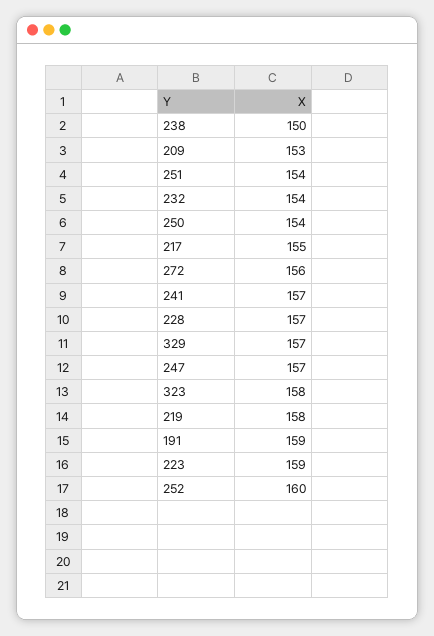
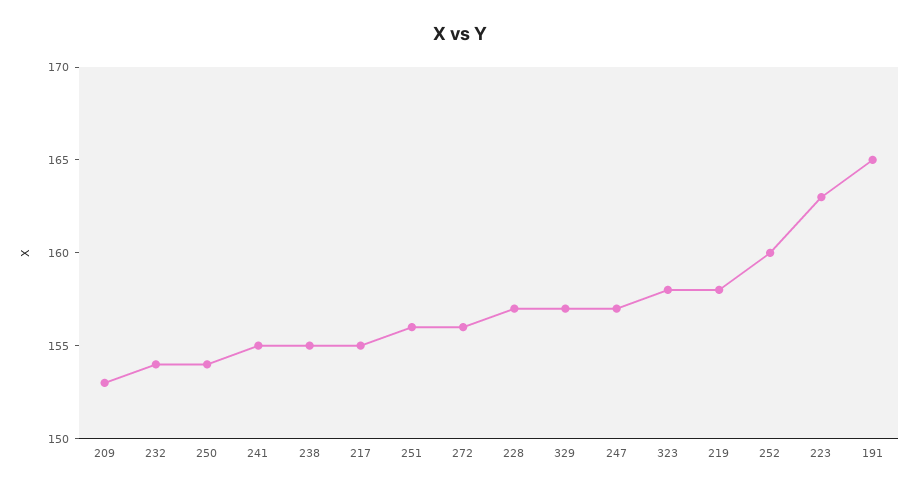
238: 150 -> 155
251: 154 -> 156
241: 157 -> 155
191: 159 -> 165
223: 159 -> 163

